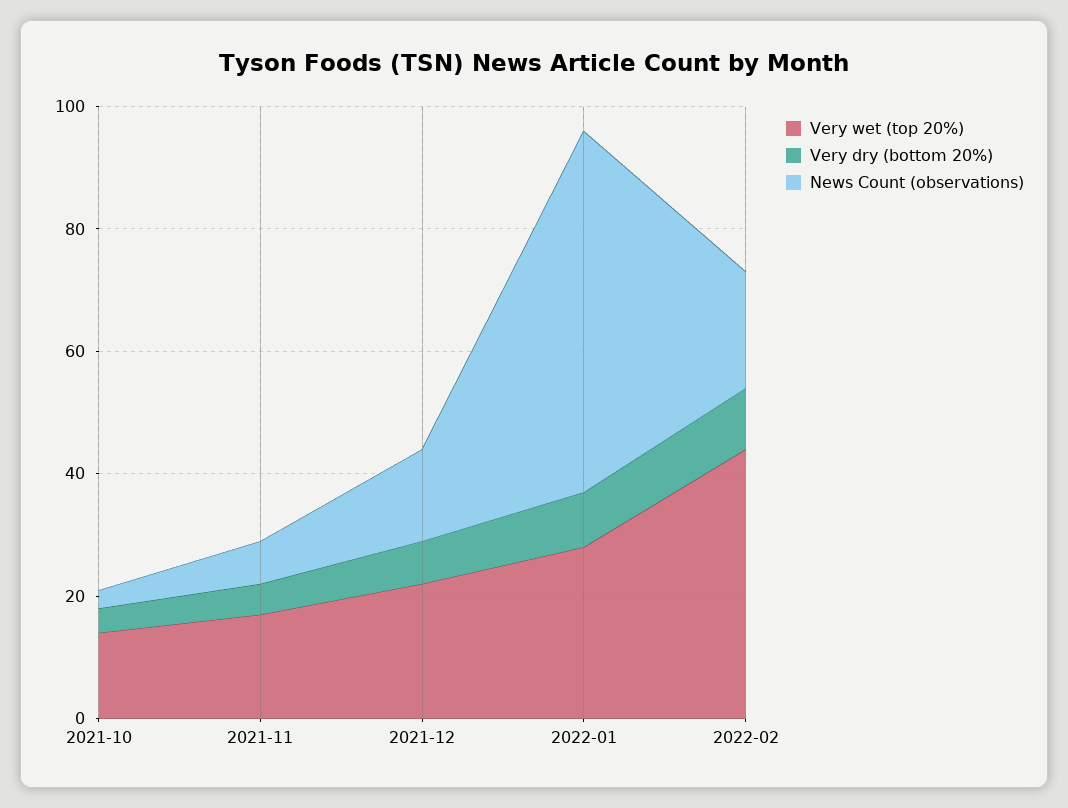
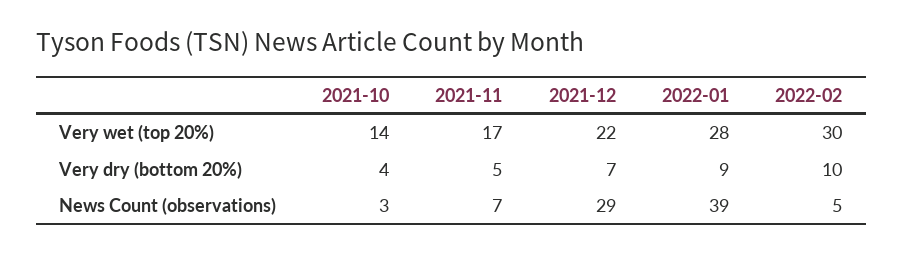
News Count (observations), 2021-12: 15 -> 29
News Count (observations), 2022-01: 60 -> 39
Very wet (top 20%), 2022-02: 45 -> 30
News Count (observations), 2022-02: 20 -> 5

